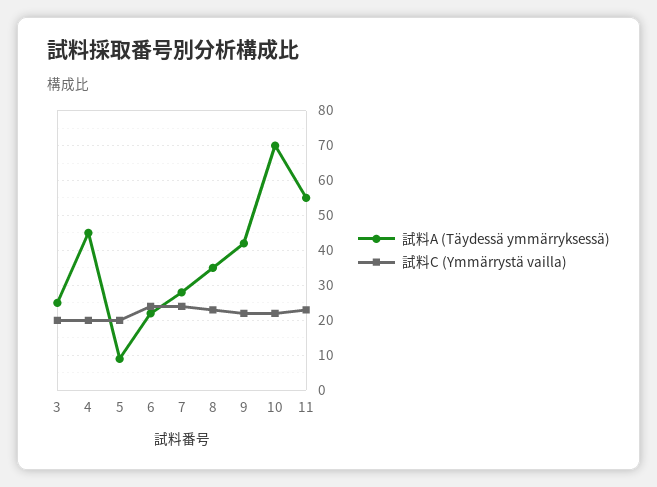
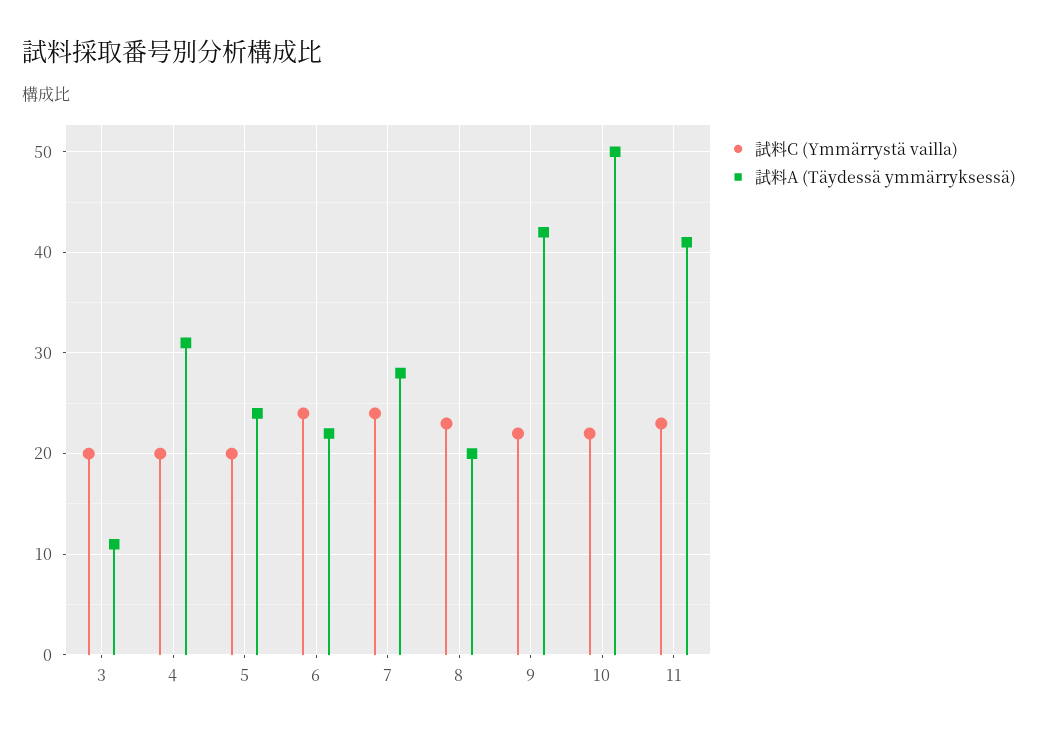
試料A (Täydessä ymmärryksessä), 3: 25 -> 11
試料A (Täydessä ymmärryksessä), 4: 45 -> 31
試料A (Täydessä ymmärryksessä), 5: 10 -> 24
試料A (Täydessä ymmärryksessä), 8: 35 -> 20
試料A (Täydessä ymmärryksessä), 10: 70 -> 50
試料A (Täydessä ymmärryksessä), 11: 55 -> 41

